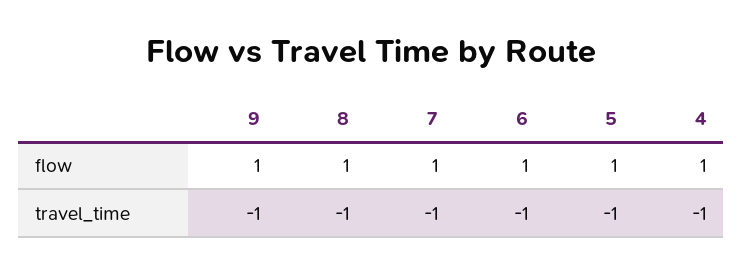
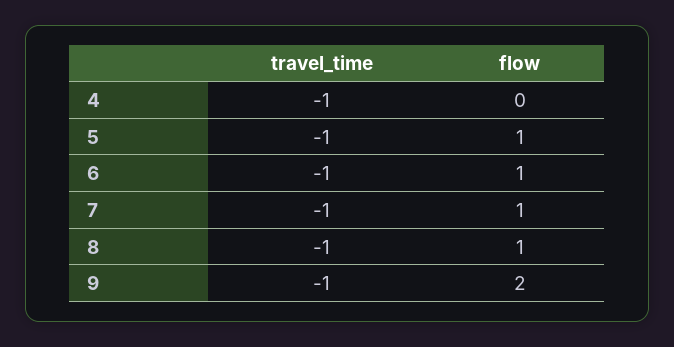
9, flow: 1 -> 2
4, flow: 1 -> 0

